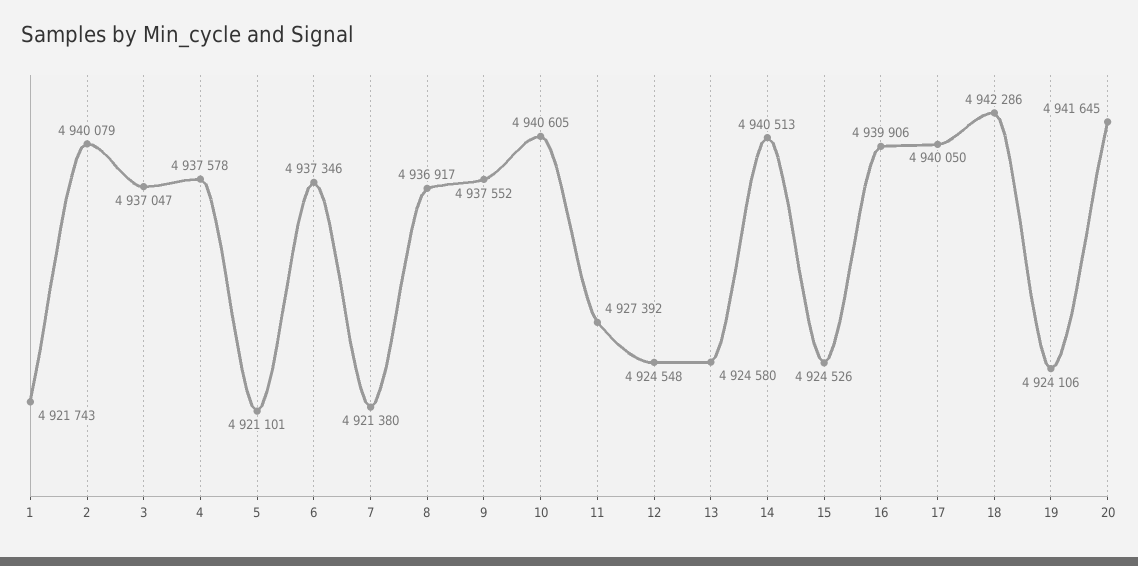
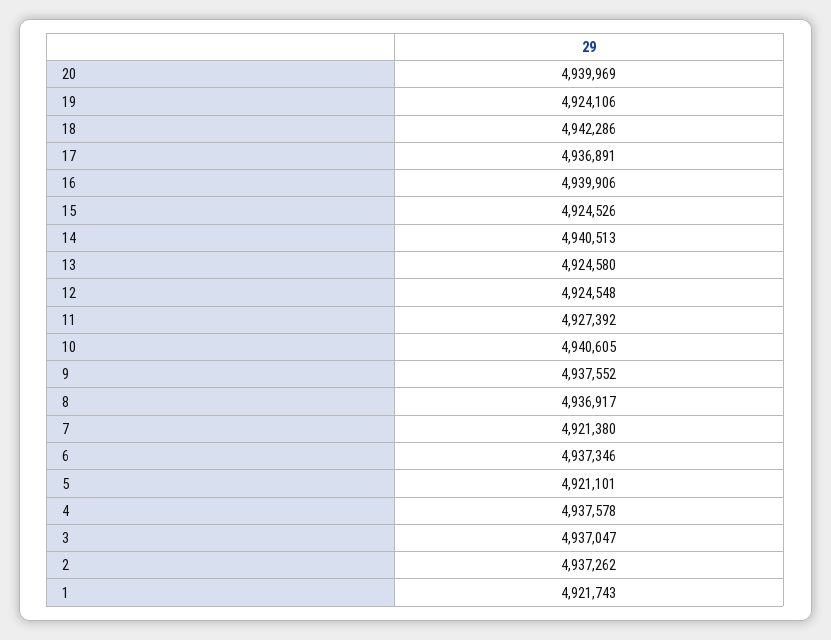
2: 4940079 -> 4937262
17: 4940050 -> 4936891
20: 4941645 -> 4939969

